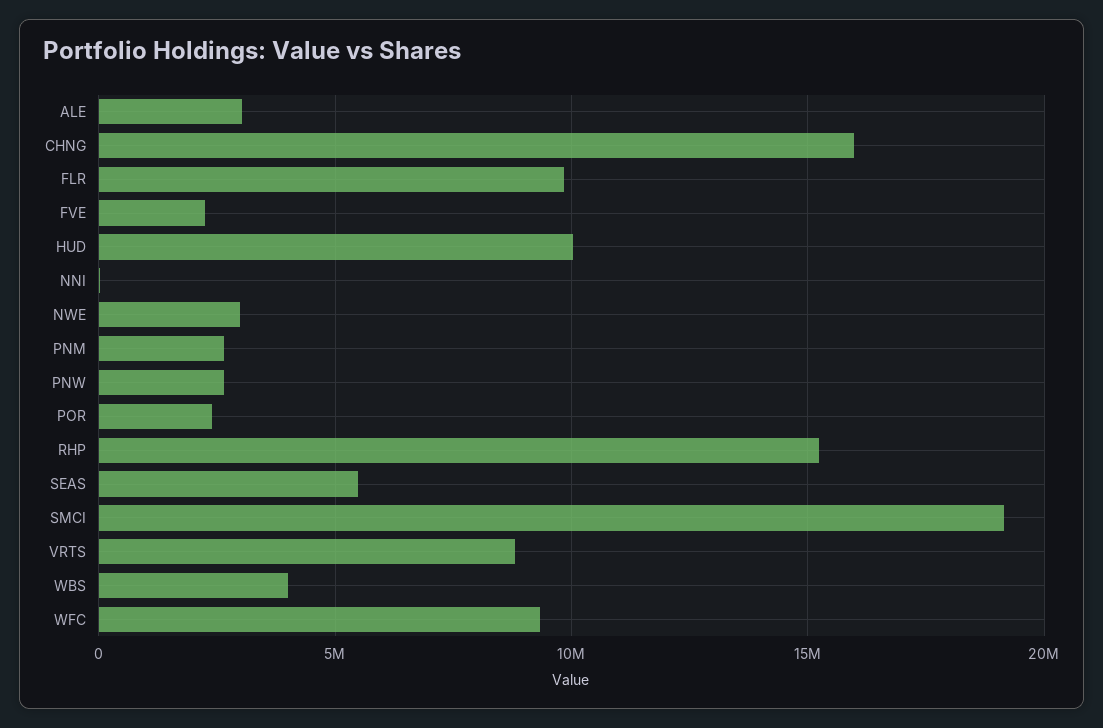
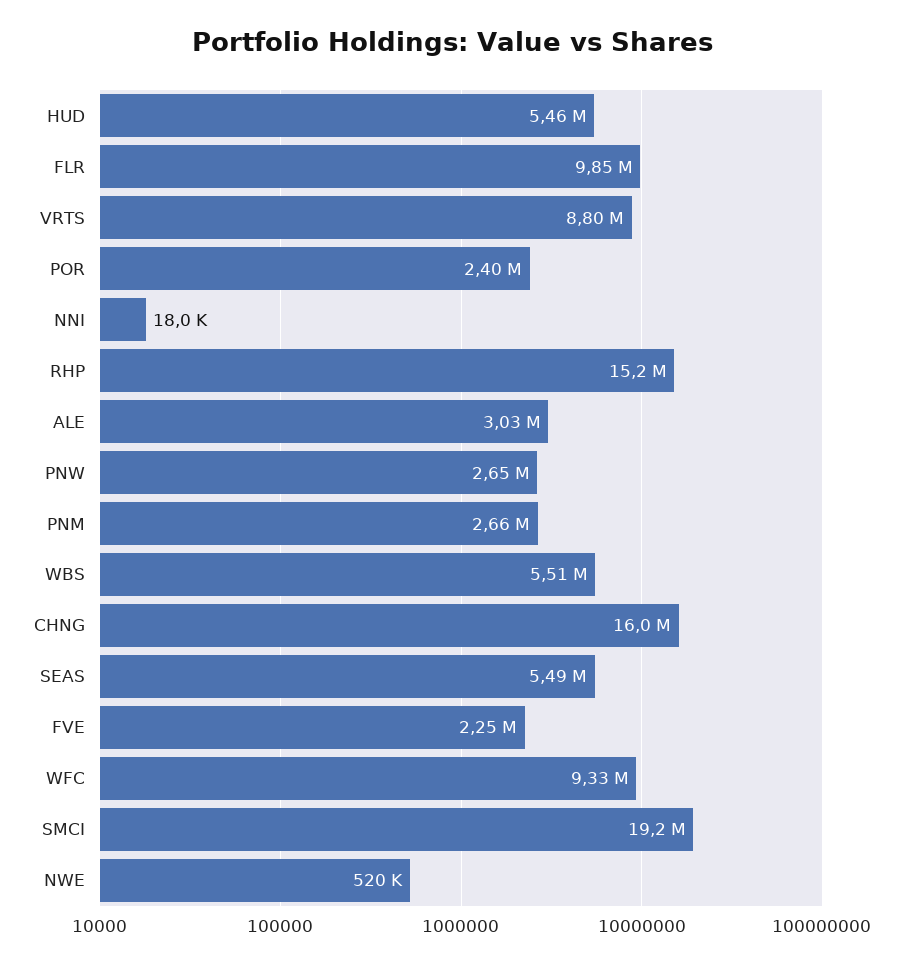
HUD: 10000000 -> 5460000
NWE: 3000000 -> 520000
WBS: 4000000 -> 5510000

